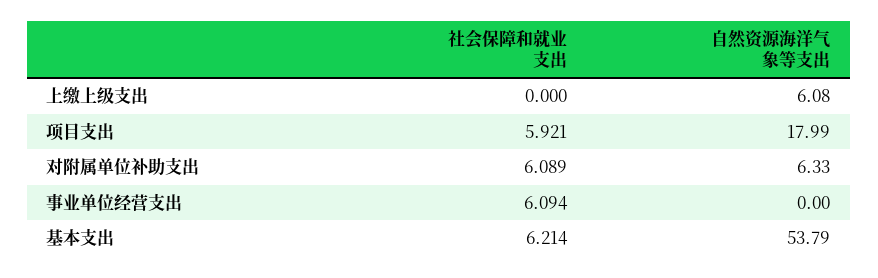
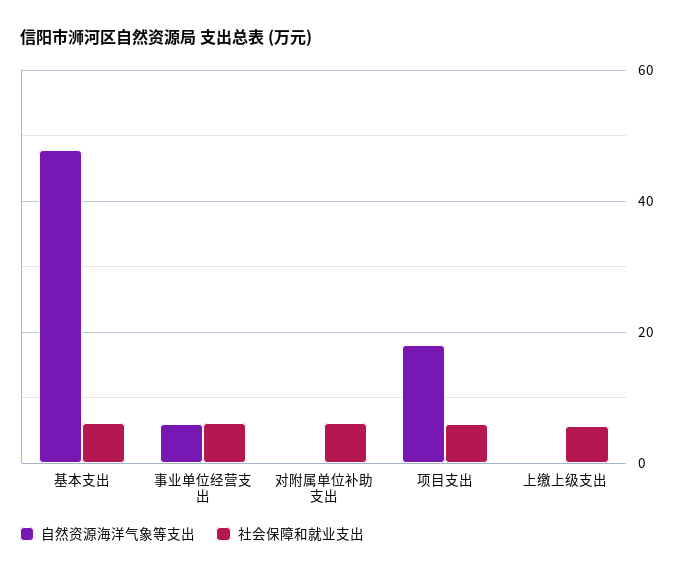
社会保障和就业支出, 上缴上级支出: 0 -> 6
自然资源海洋气象等支出, 上缴上级支出: 6.08 -> 0
自然资源海洋气象等支出, 对附属单位补助支出: 6.33 -> 0
自然资源海洋气象等支出, 事业单位经营支出: 0 -> 6
自然资源海洋气象等支出, 基本支出: 53.79 -> 48

